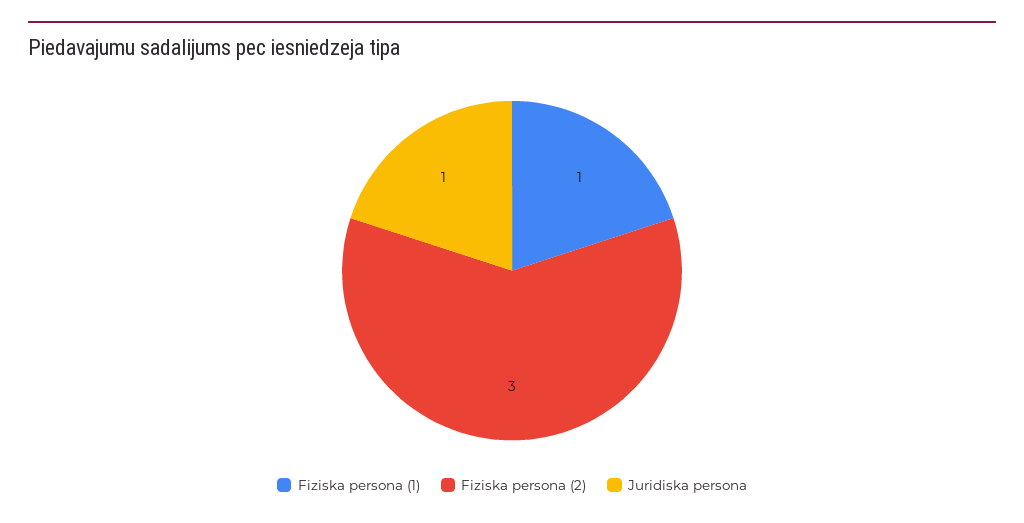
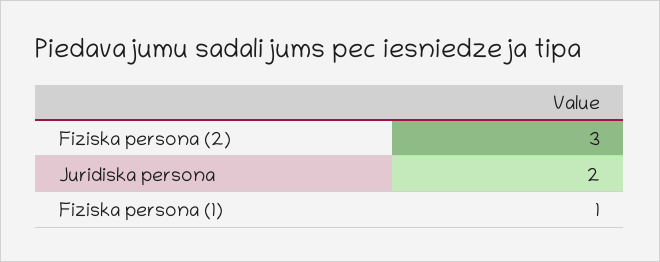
Juridiska persona: 1 -> 2

